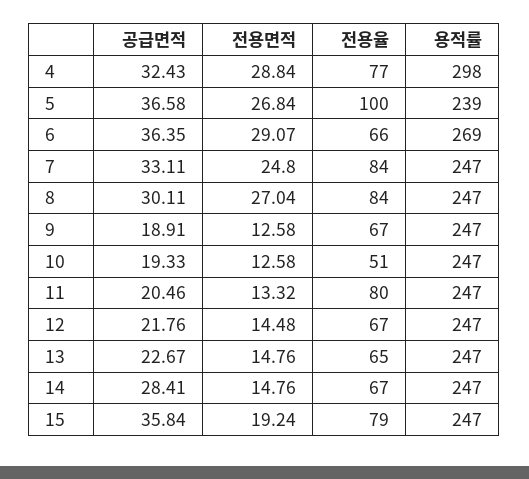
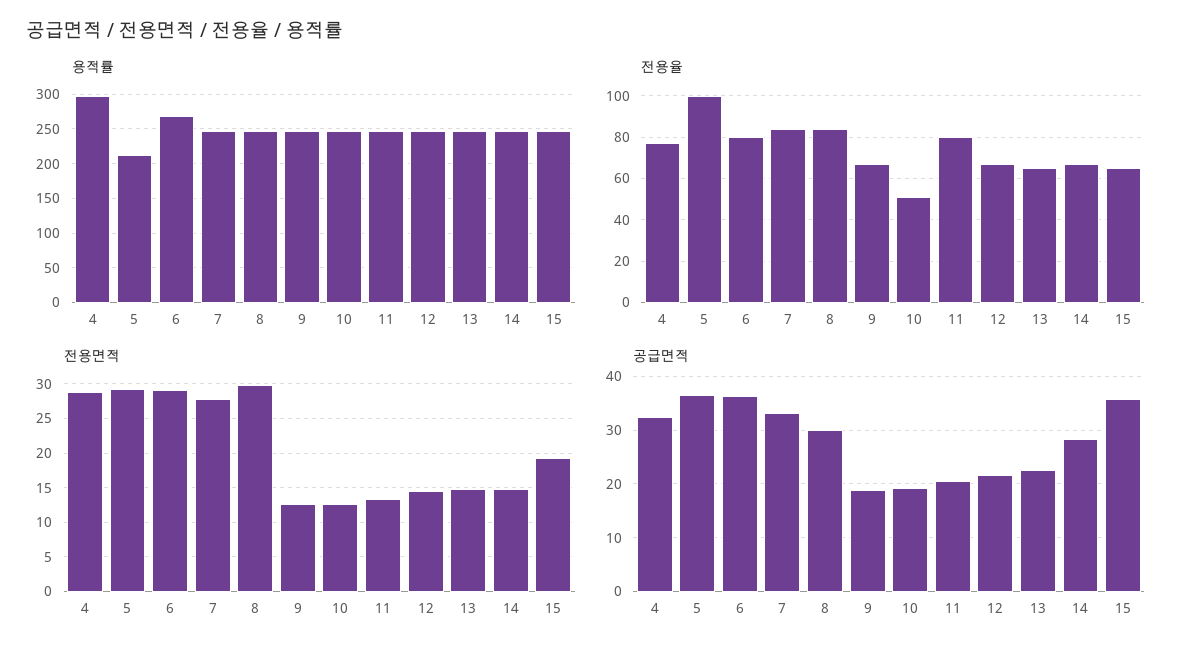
전용면적, 5: 26.84 -> 29
용적률, 5: 239 -> 210
전용율, 6: 66 -> 80
전용면적, 7: 24.8 -> 28
전용면적, 8: 27.04 -> 30
전용율, 15: 79 -> 65

